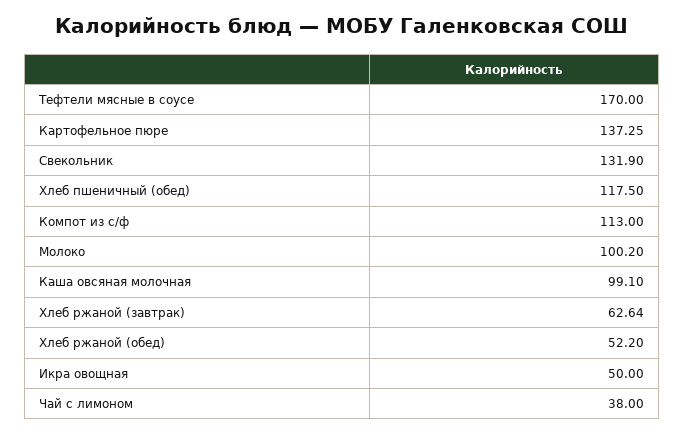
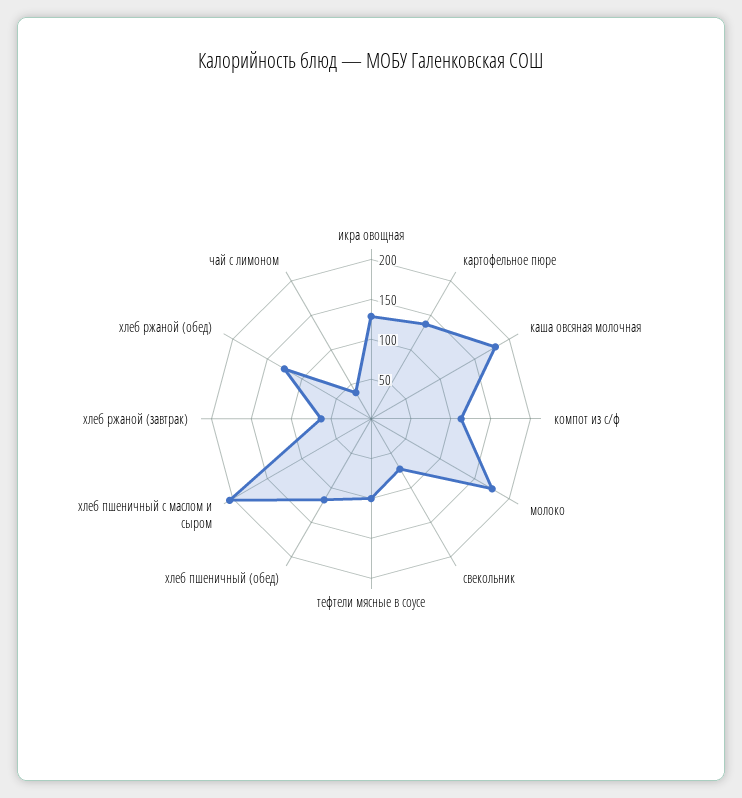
Тефтели мясные в соусе: 170 -> 100
Свекольник: 131.9 -> 75
Молоко: 100.2 -> 175
Каша овсяная молочная: 99.1 -> 175
Хлеб ржаной (обед): 52.2 -> 125
Икра овощная: 50 -> 125
хлеб пшеничный с маслом и сыром: none -> 200

